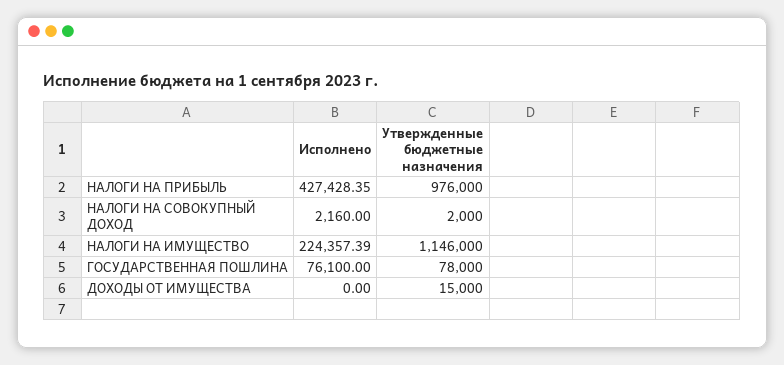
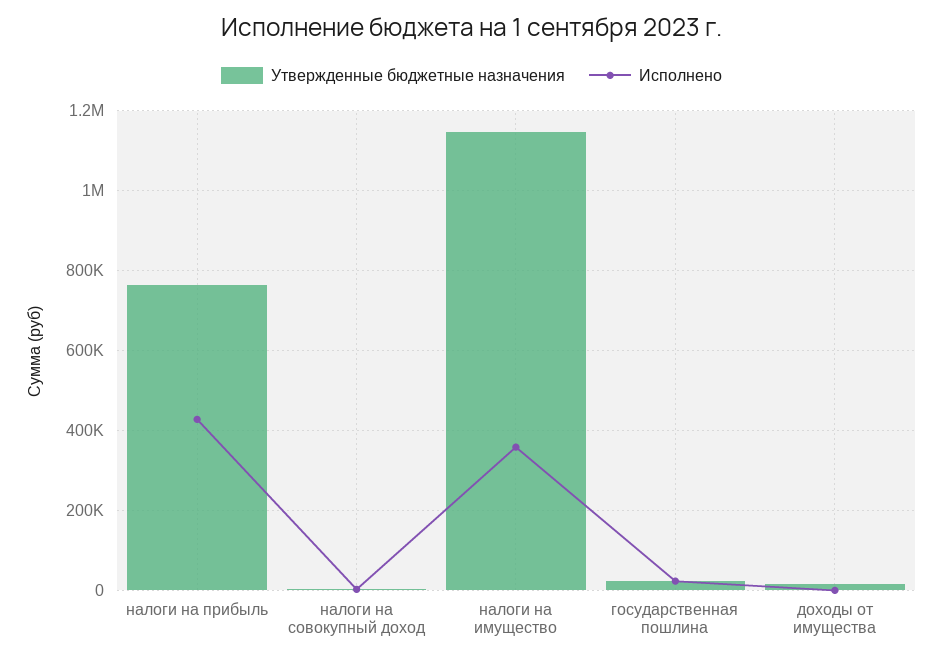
Утвержденные бюджетные назначения, НАЛОГИ НА ПРИБЫЛЬ: 976000 -> 760000
Исполнено, НАЛОГИ НА ИМУЩЕСТВО: 224357.39 -> 360000
Исполнено, ГОСУДАРСТВЕННАЯ ПОШЛИНА: 76100 -> 20000
Утвержденные бюджетные назначения, ГОСУДАРСТВЕННАЯ ПОШЛИНА: 78000 -> 20000

